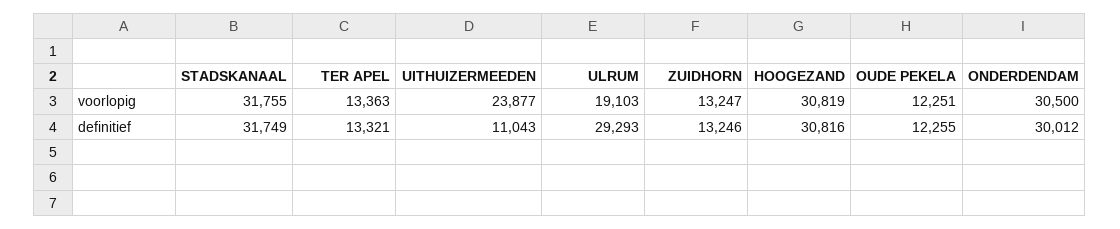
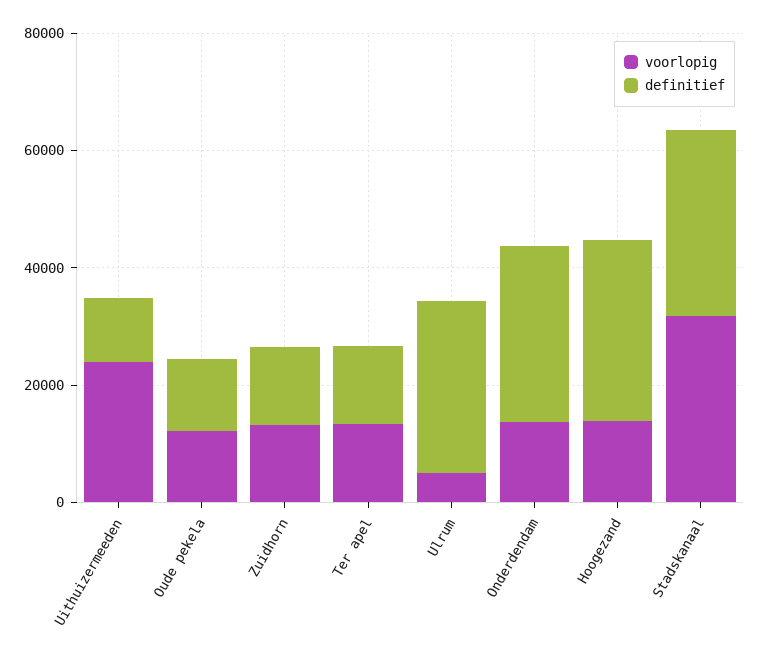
voorlopig, ULRUM: 19103 -> 5000
voorlopig, HOOGEZAND: 30819 -> 15000
voorlopig, ONDERDENDAM: 30500 -> 15000

